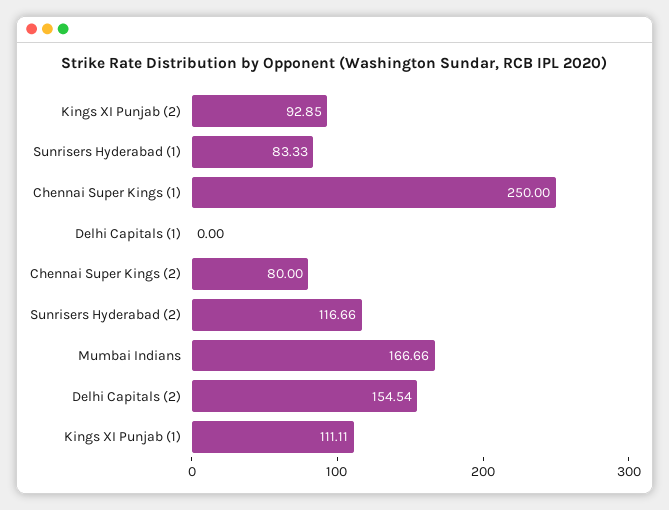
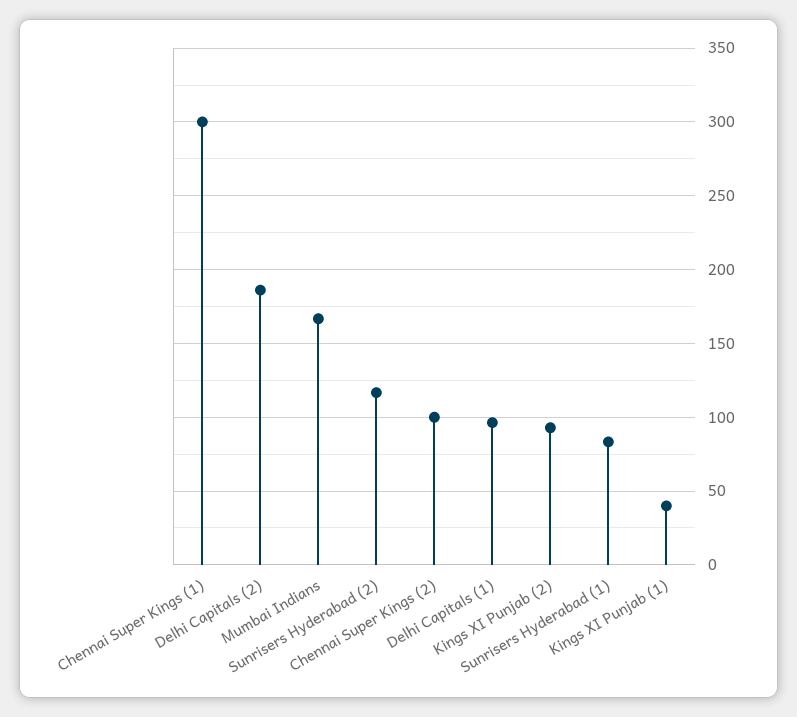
Chennai Super Kings (1): 250 -> 300
Delhi Capitals (1): 0 -> 95
Chennai Super Kings (2): 80 -> 100
Delhi Capitals (2): 154.54 -> 185
Kings XI Punjab (1): 111.11 -> 40

